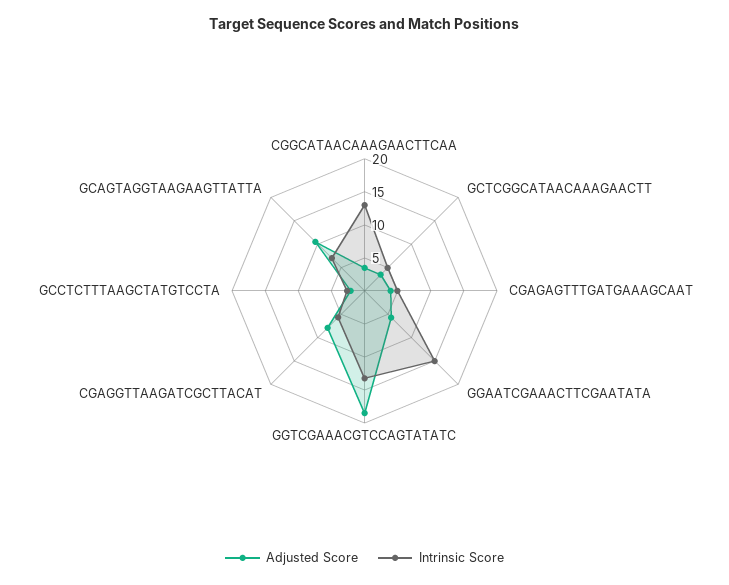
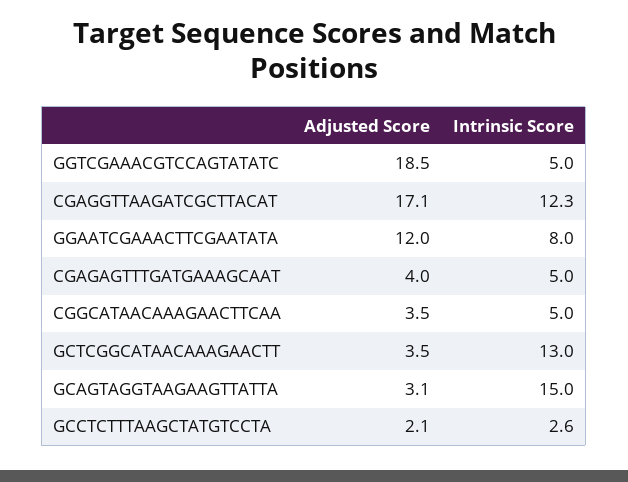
Intrinsic Score, CGGCATAACAAAGAACTTCAA: 12.5 -> 5
Intrinsic Score, GCTCGGCATAACAAAGAACTT: 5 -> 13
Adjusted Score, GGAATCGAAACTTCGAATATA: 5 -> 12
Intrinsic Score, GGAATCGAAACTTCGAATATA: 15 -> 8
Intrinsic Score, GGTCGAAACGTCCAGTATATC: 12.5 -> 5
Adjusted Score, CGAGGTTAAGATCGCTTACAT: 7.5 -> 17.1
Intrinsic Score, CGAGGTTAAGATCGCTTACAT: 5 -> 12.3
Adjusted Score, GCAGTAGGTAAGAAGTTATTA: 10 -> 3.1
Intrinsic Score, GCAGTAGGTAAGAAGTTATTA: 7.5 -> 15

